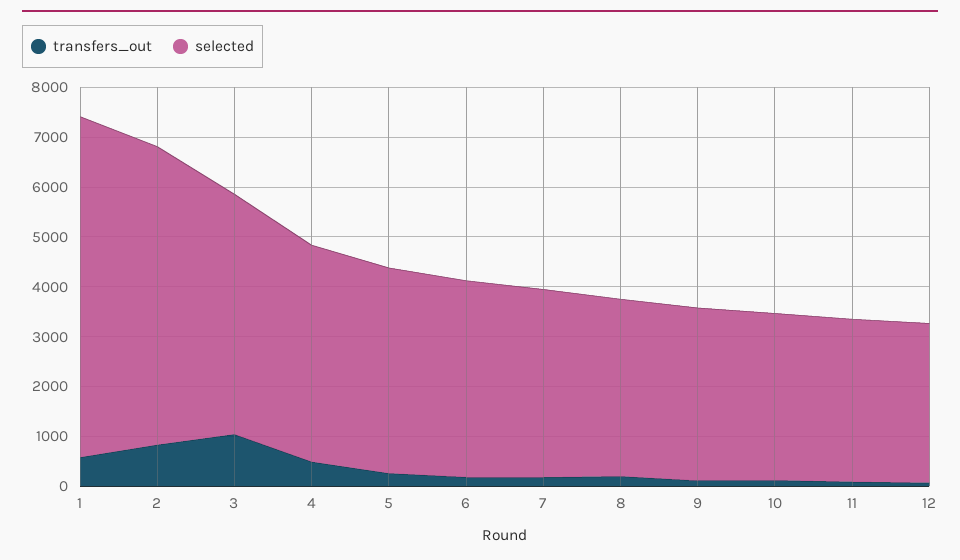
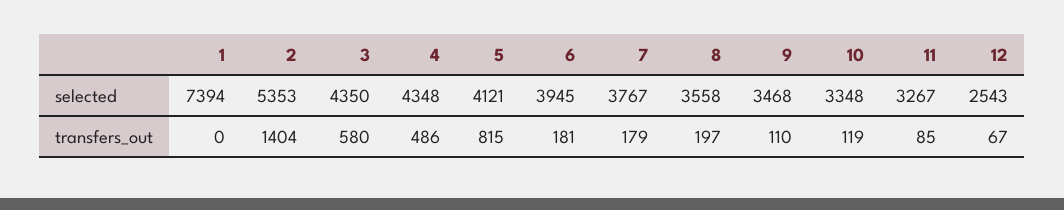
transfers_out, 1: 600 -> 0
selected, 1: 6800 -> 7394
transfers_out, 2: 800 -> 1404
selected, 2: 6000 -> 5353
transfers_out, 3: 1000 -> 580
selected, 3: 4800 -> 4350
transfers_out, 5: 200 -> 815
selected, 12: 3200 -> 2543

